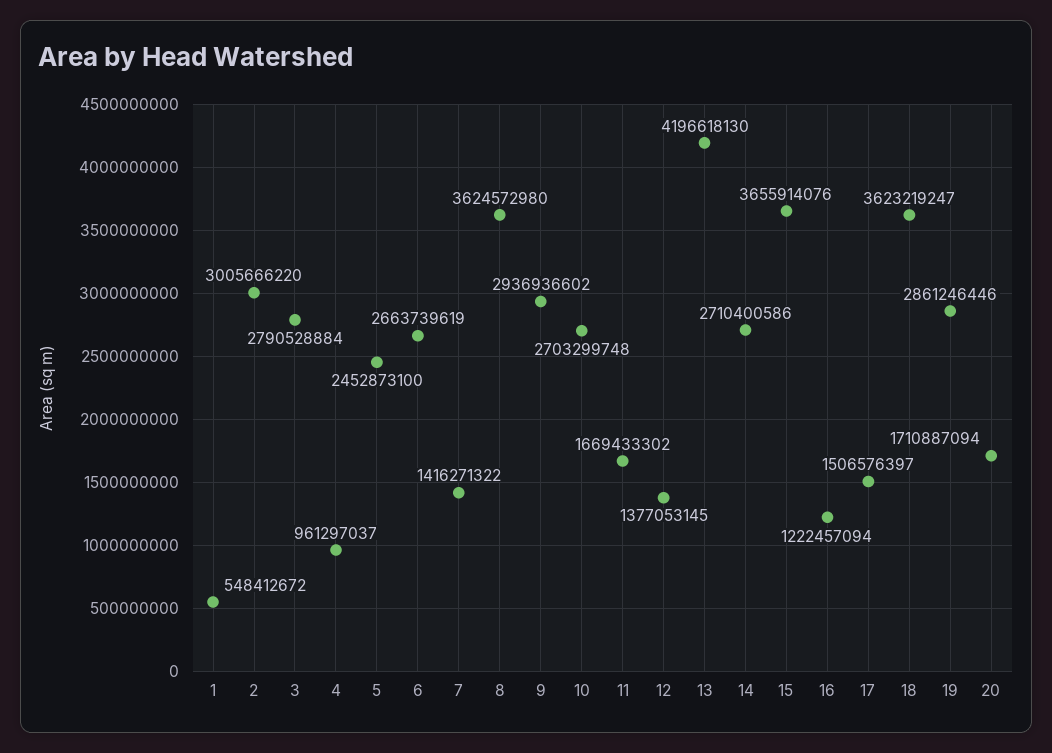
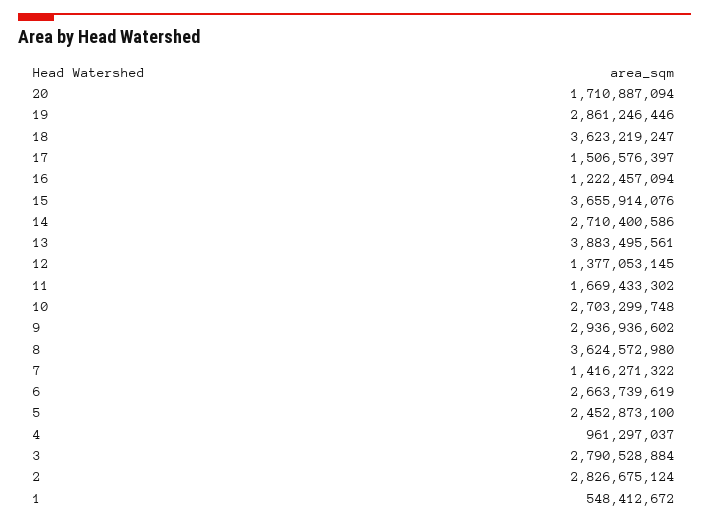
2: 3005666220 -> 2826675124
13: 4196618130 -> 3883495561

